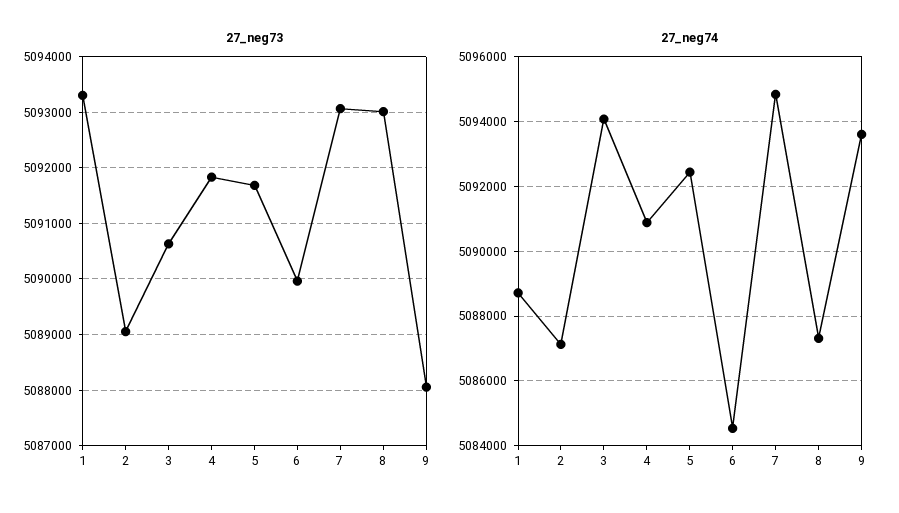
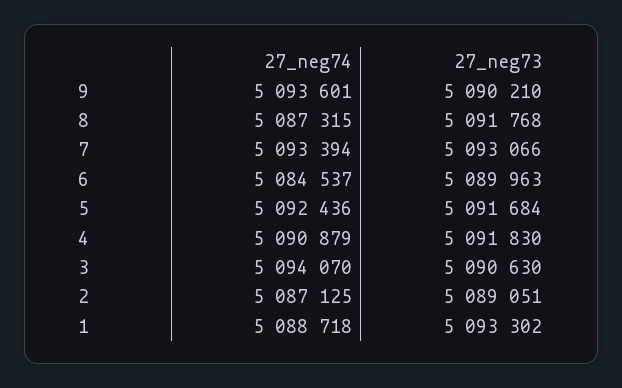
27_neg73, 8: 5093000 -> 5091768
27_neg73, 9: 5088000 -> 5090210
27_neg74, 7: 5094800 -> 5093394

